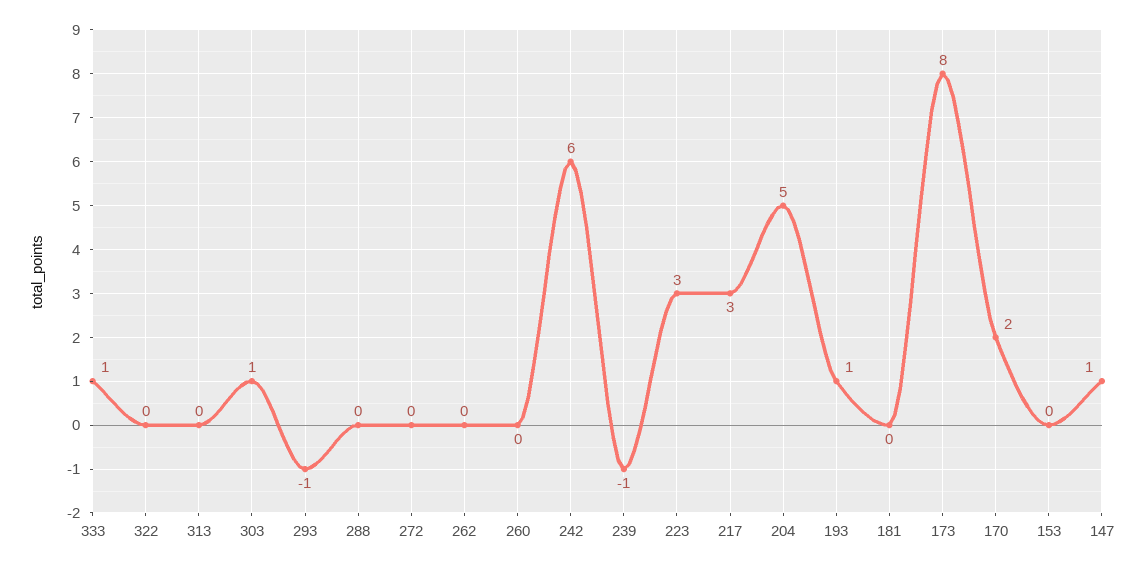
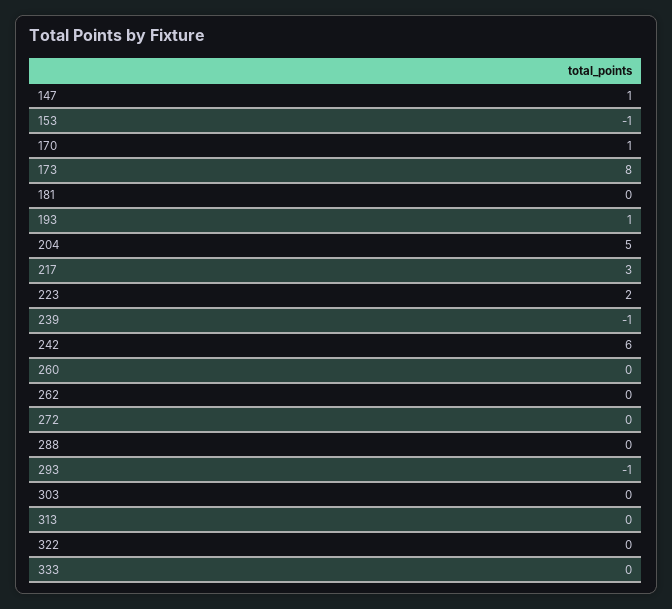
333: 1 -> 0
303: 1 -> 0
223: 3 -> 2
170: 2 -> 1
153: 0 -> -1

